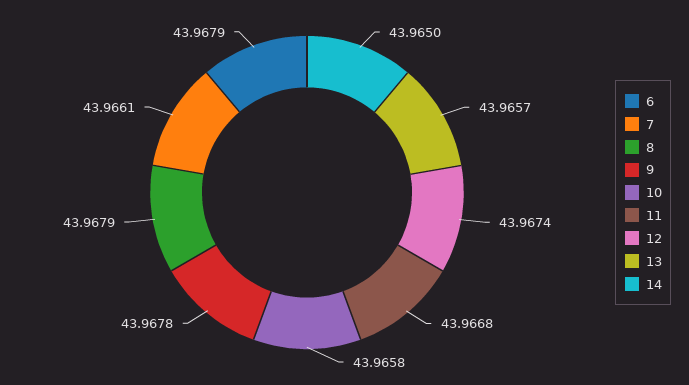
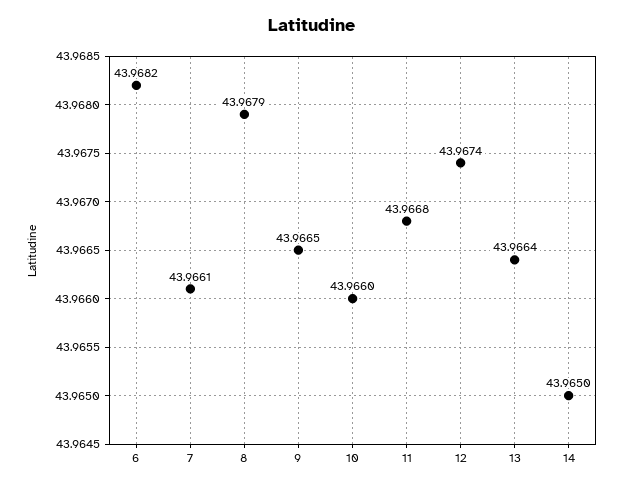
6: 43.9679 -> 43.9682
9: 43.9678 -> 43.9665
10: 43.9658 -> 43.966
13: 43.9657 -> 43.9664

